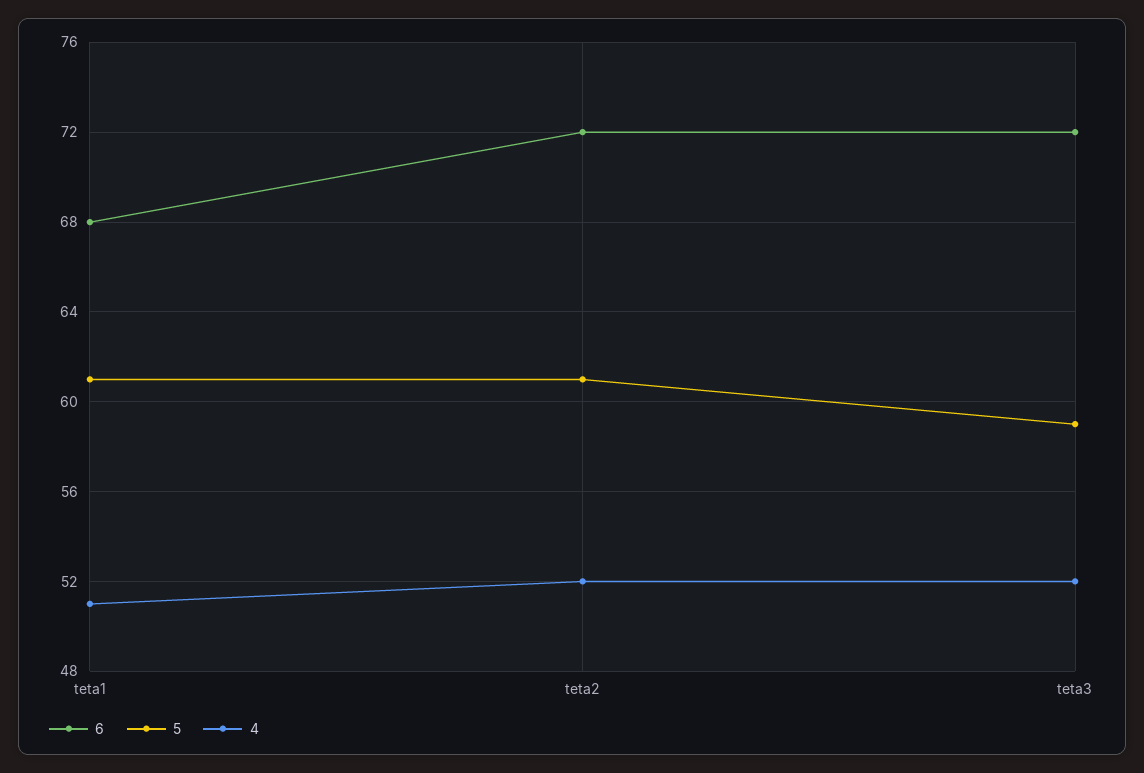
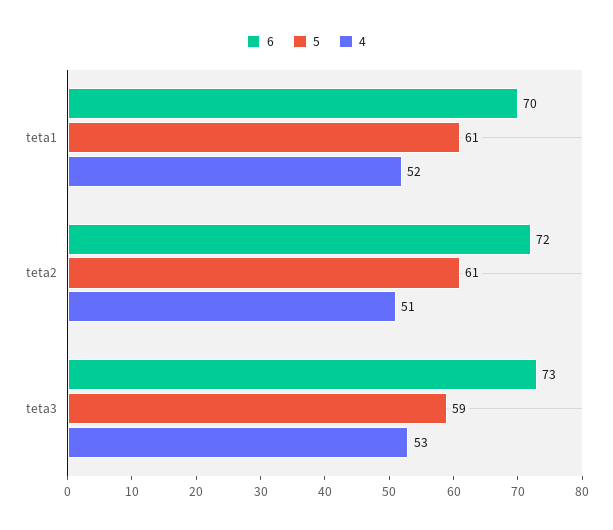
6, teta1: 68 -> 70
4, teta1: 51 -> 52
4, teta2: 52 -> 51
6, teta3: 72 -> 73
4, teta3: 52 -> 53

